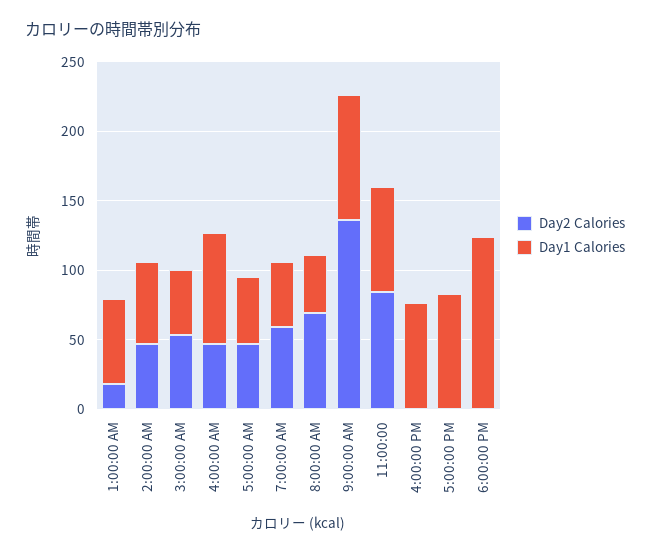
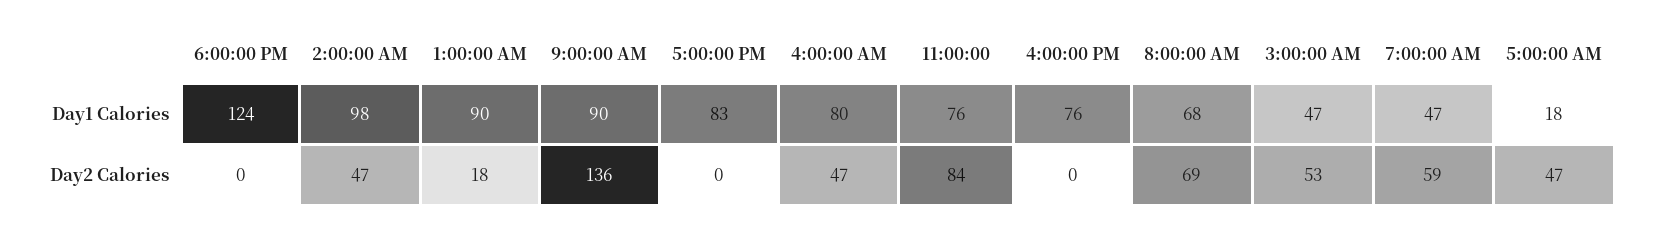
Day1 Calories, 1:00:00 AM: 60 -> 90
Day1 Calories, 2:00:00 AM: 60 -> 98
Day1 Calories, 5:00:00 AM: 50 -> 18
Day1 Calories, 8:00:00 AM: 40 -> 68

